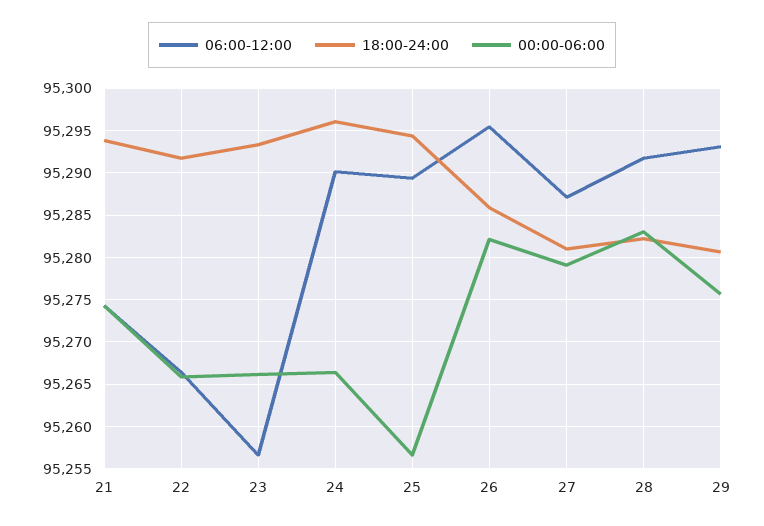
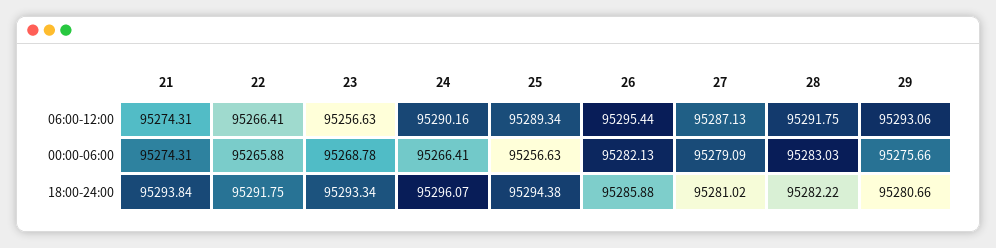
00:00-06:00, 23: 95266 -> 95268.78

